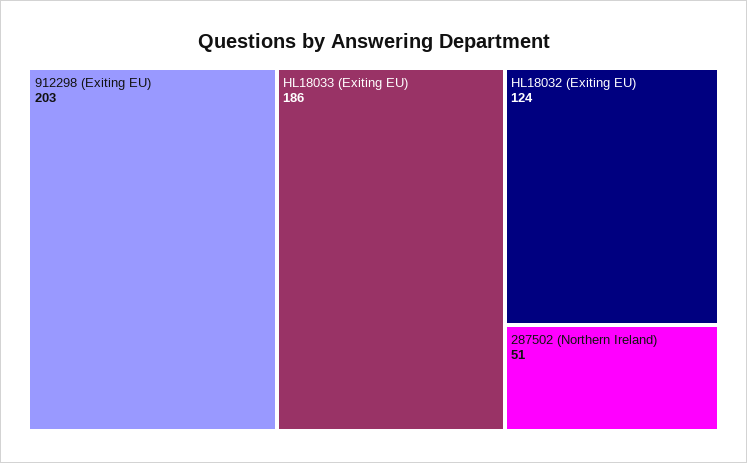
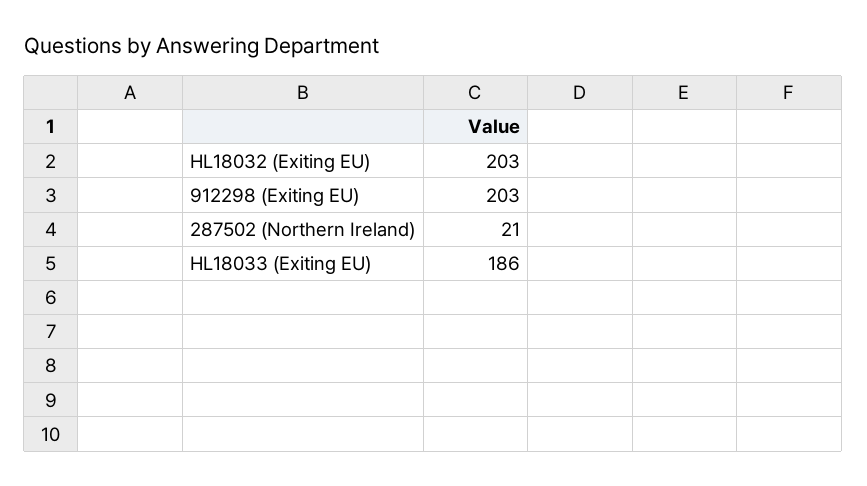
HL18032 (Exiting EU): 124 -> 203
287502 (Northern Ireland): 51 -> 21

